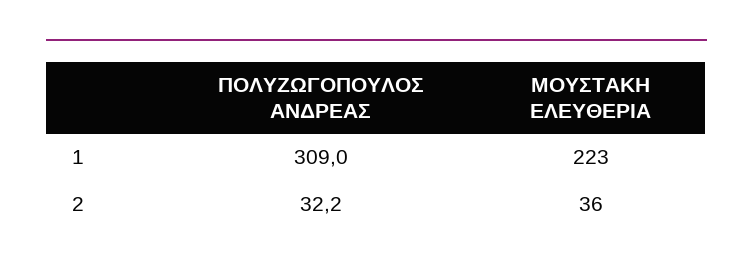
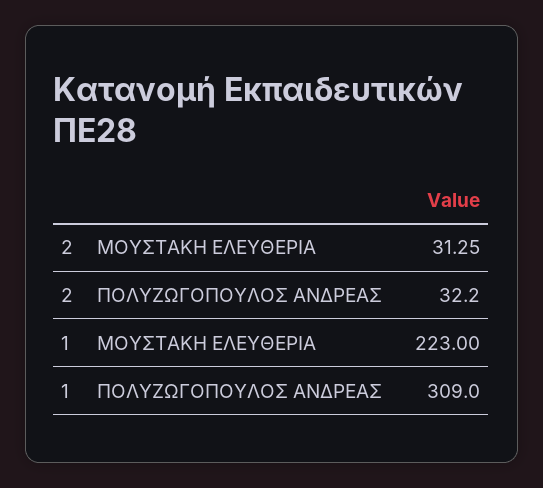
ΜΟΥΣΤΑΚΗ ΕΛΕΥΘΕΡΙΑ, 2: 36 -> 31.25

